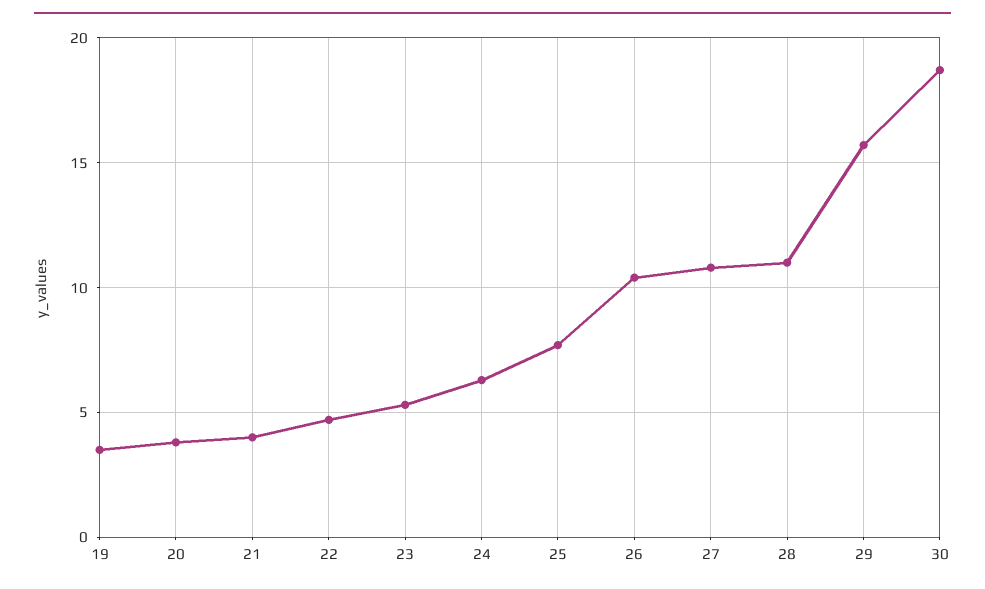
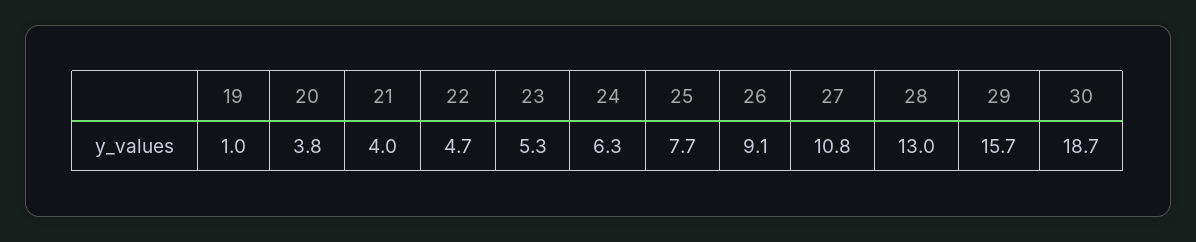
19: 3.5 -> 1
26: 10.5 -> 9.1
28: 11 -> 13

